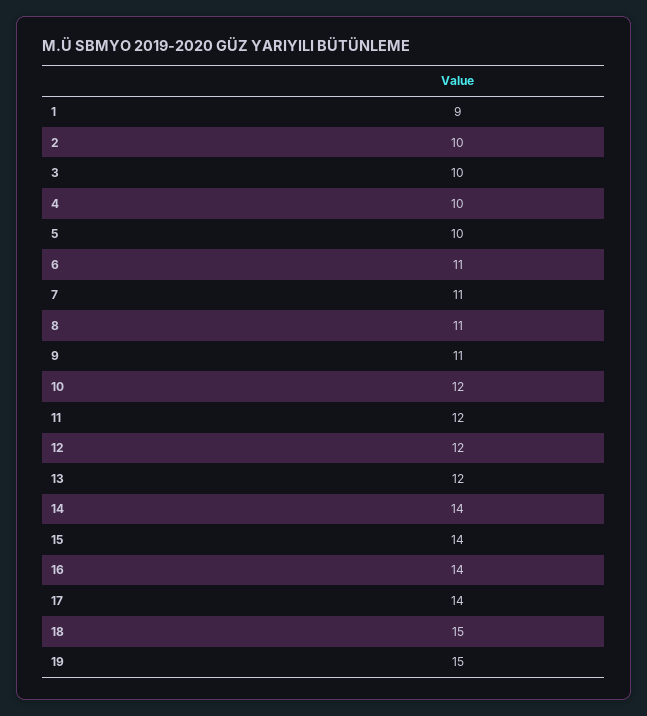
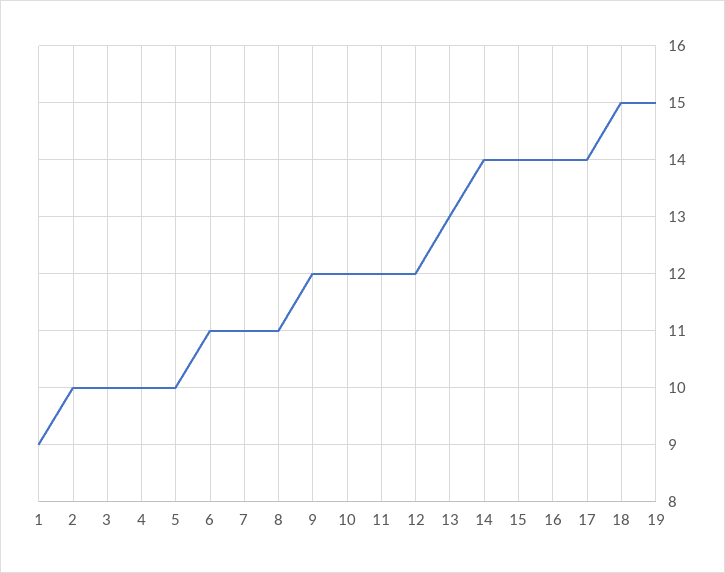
9: 11 -> 12
13: 12 -> 13

